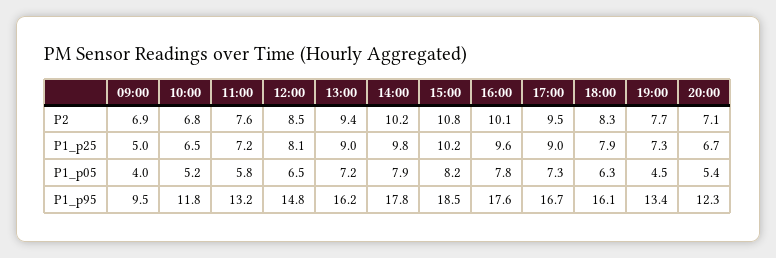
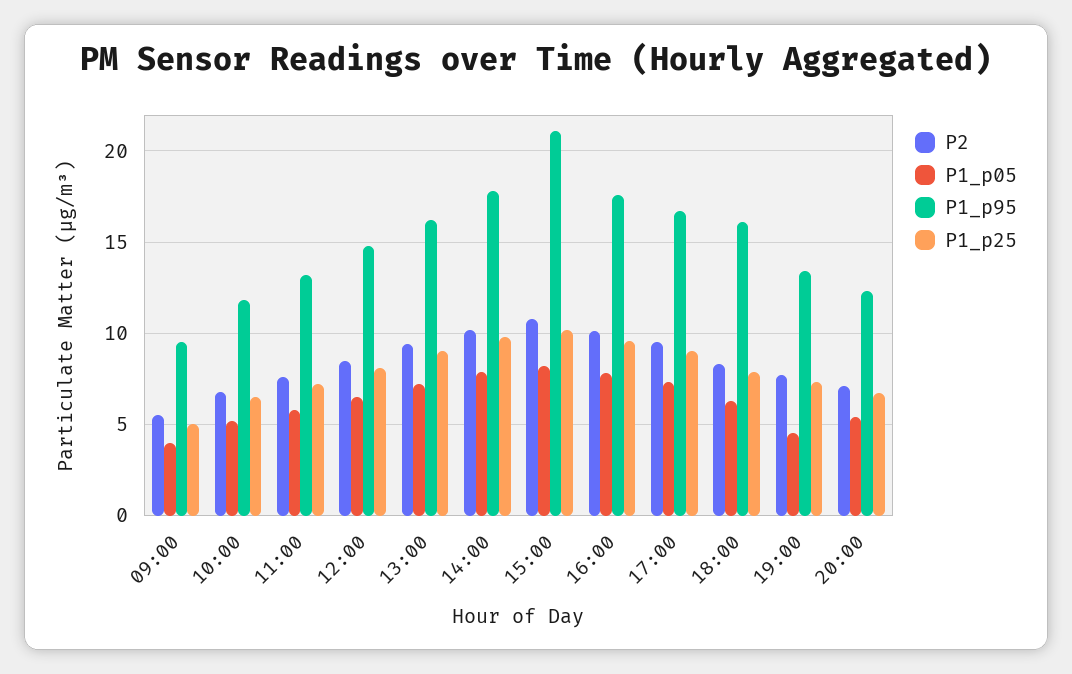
P2, 09:00: 6.9 -> 5.5
P1_p95, 15:00: 18.5 -> 21

